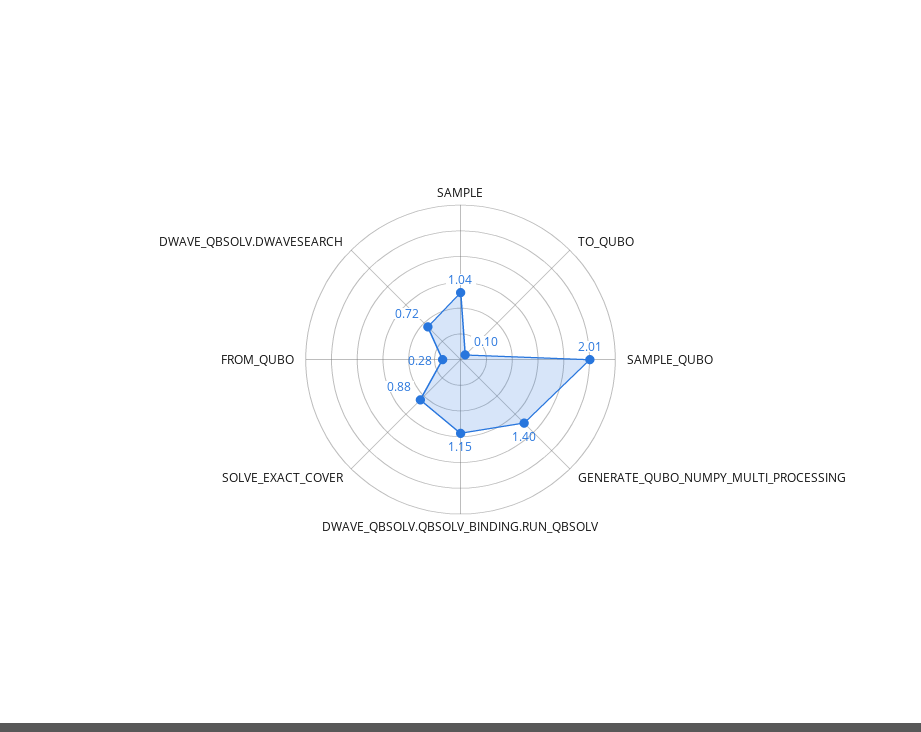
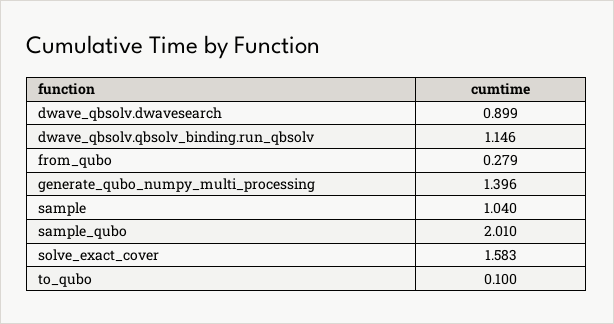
SOLVE_EXACT_COVER: 0.88 -> 1.583
DWAVE_QBSOLV.DWAVESEARCH: 0.72 -> 0.899

